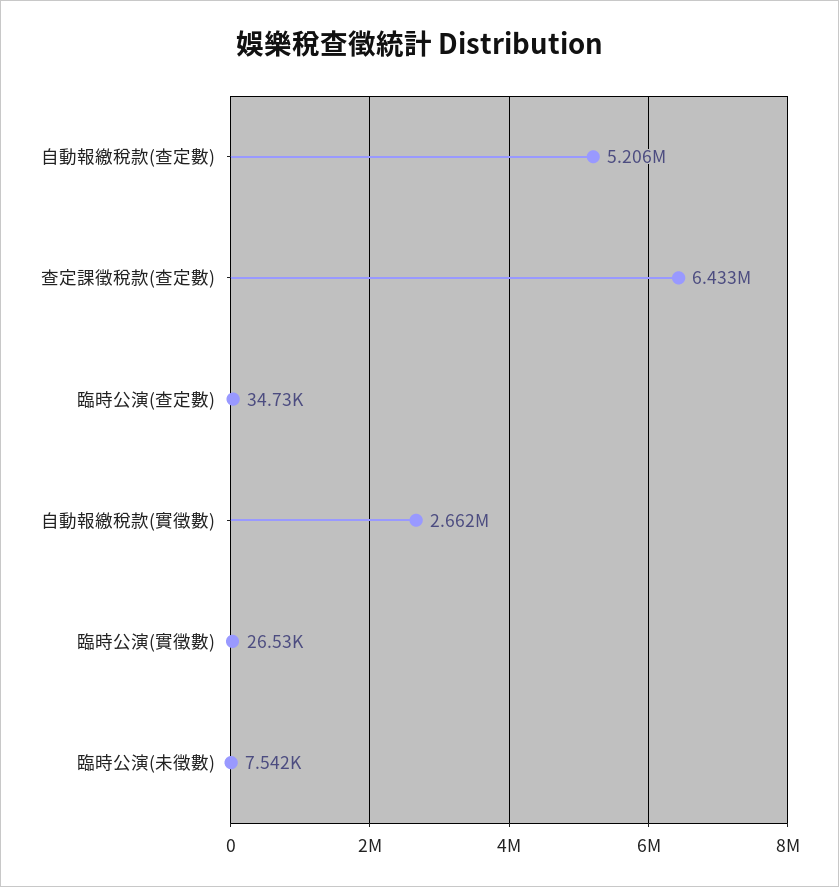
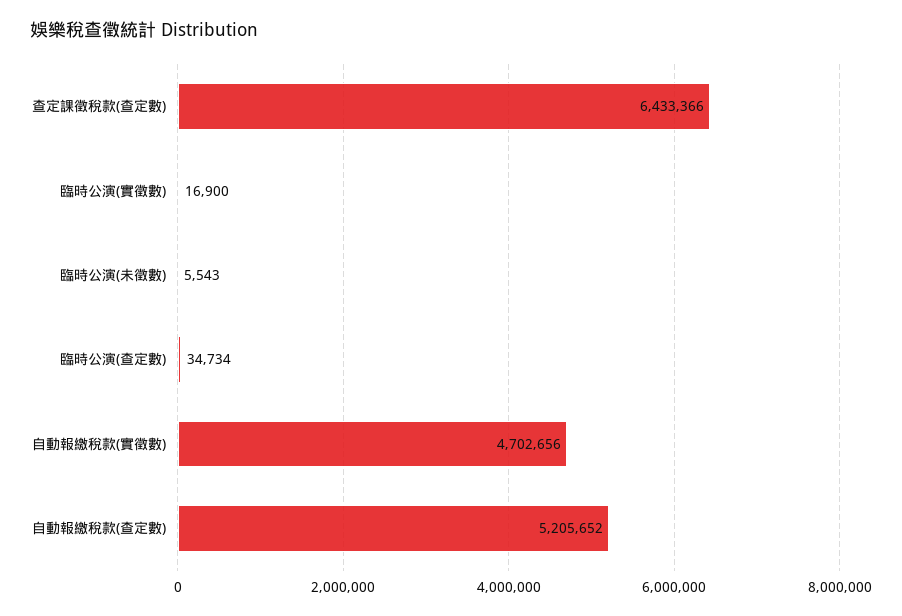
自動報繳稅款(實徵數): 2662000 -> 4702656
臨時公演(實徵數): 26530 -> 16900
臨時公演(未徵數): 7542 -> 5543

